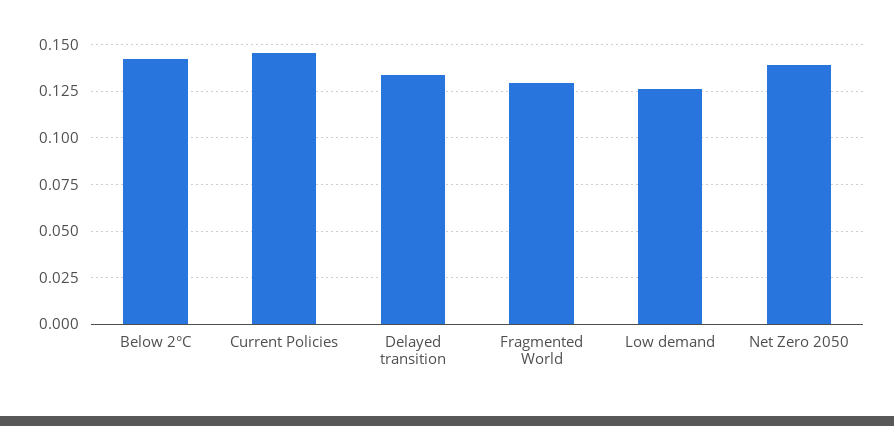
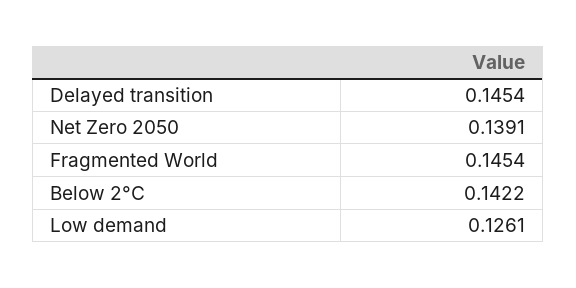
Current Policies: 0.145 -> none
Delayed transition: 0.135 -> 0.1454
Fragmented World: 0.13 -> 0.1454

